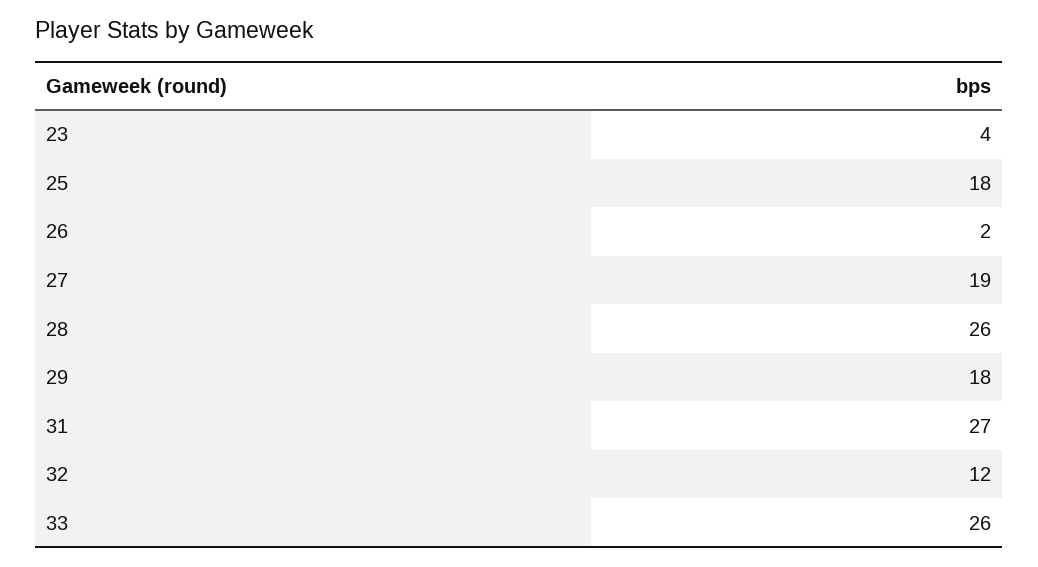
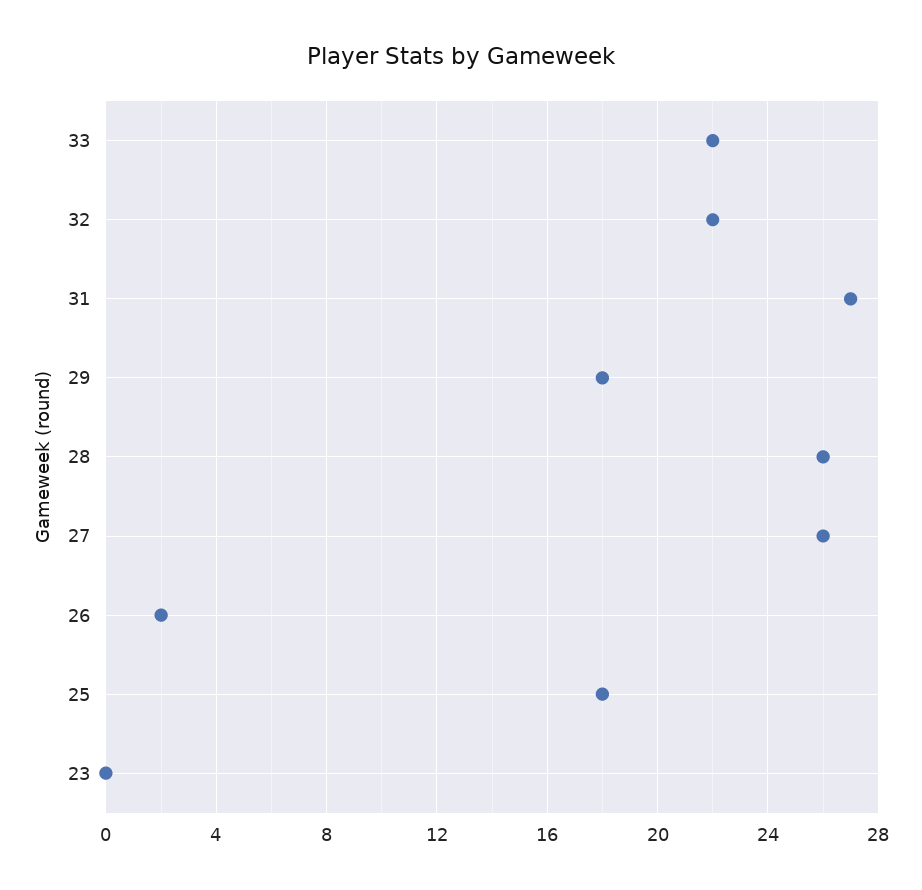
23: 4 -> 0
27: 19 -> 26
32: 12 -> 22
33: 26 -> 22

